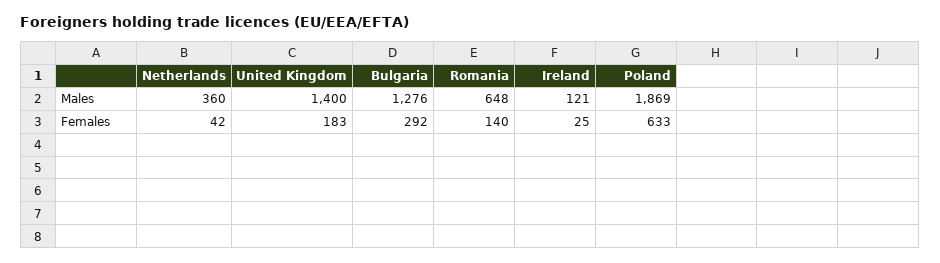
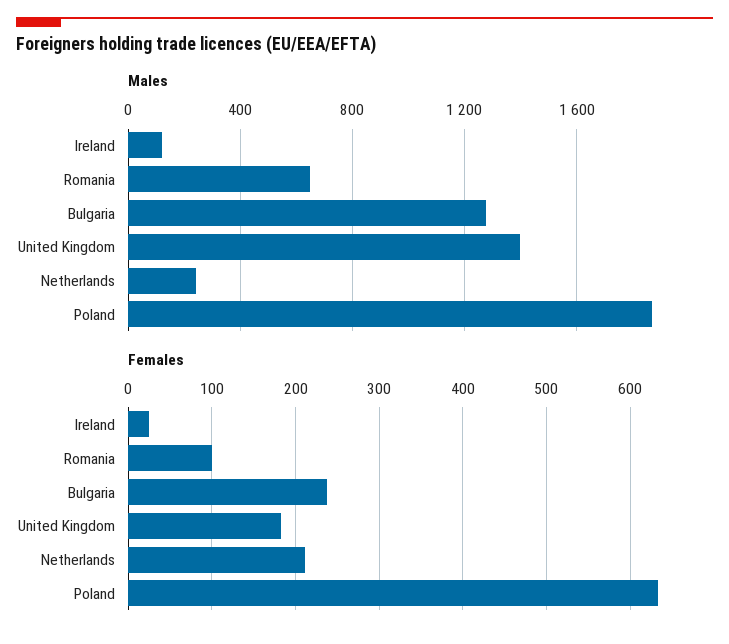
Males, Netherlands: 360 -> 250
Females, Netherlands: 42 -> 210
Females, Bulgaria: 292 -> 240
Females, Romania: 140 -> 100

